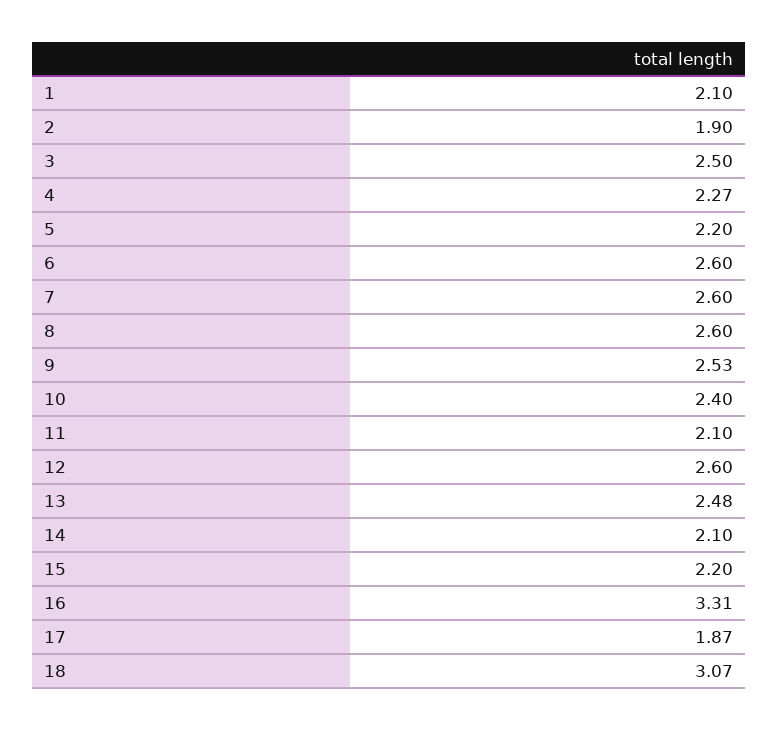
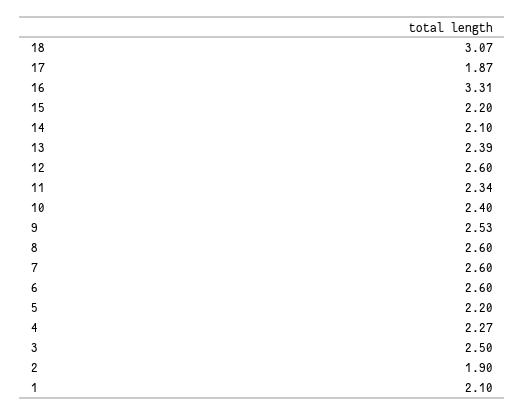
11: 2.1 -> 2.34
13: 2.48 -> 2.39

